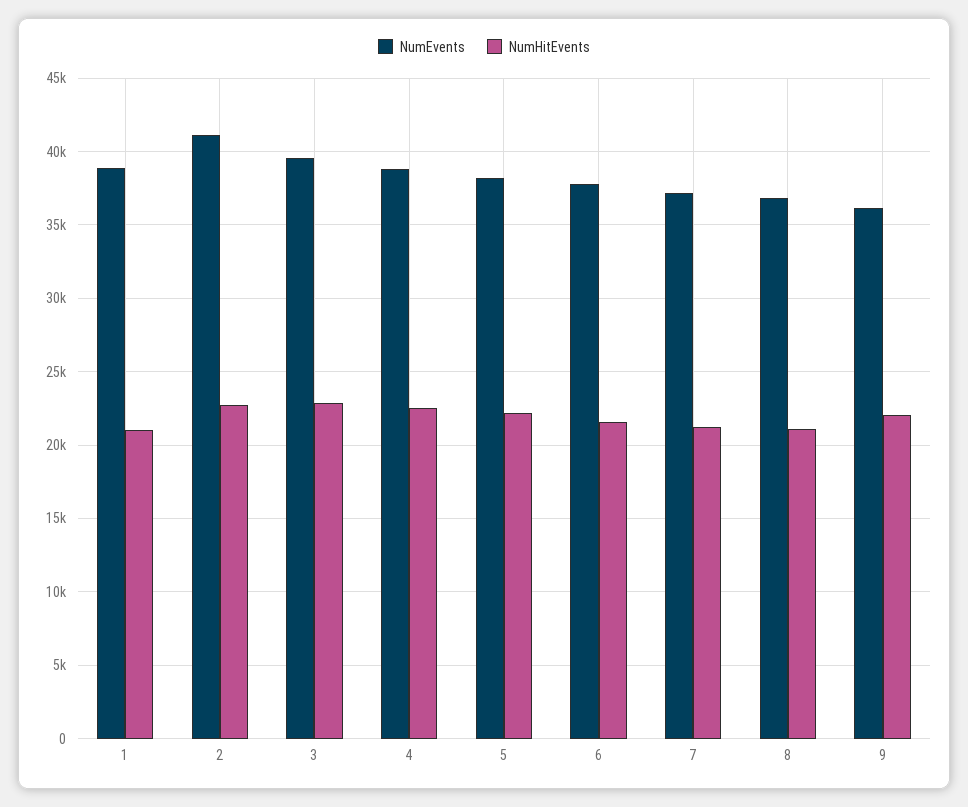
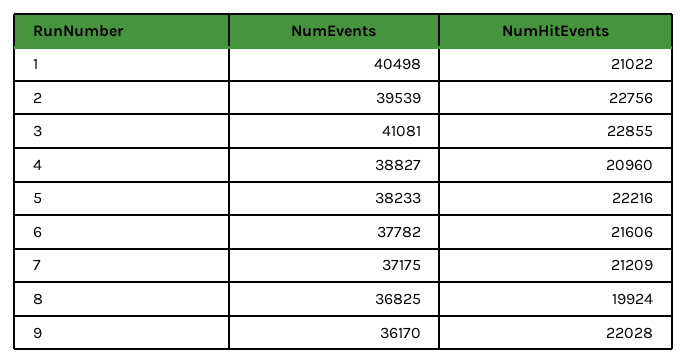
NumEvents, 1: 39000 -> 40498
NumEvents, 2: 41000 -> 39539
NumEvents, 3: 39500 -> 41081
NumHitEvents, 4: 22500 -> 20960
NumHitEvents, 8: 21000 -> 19924

